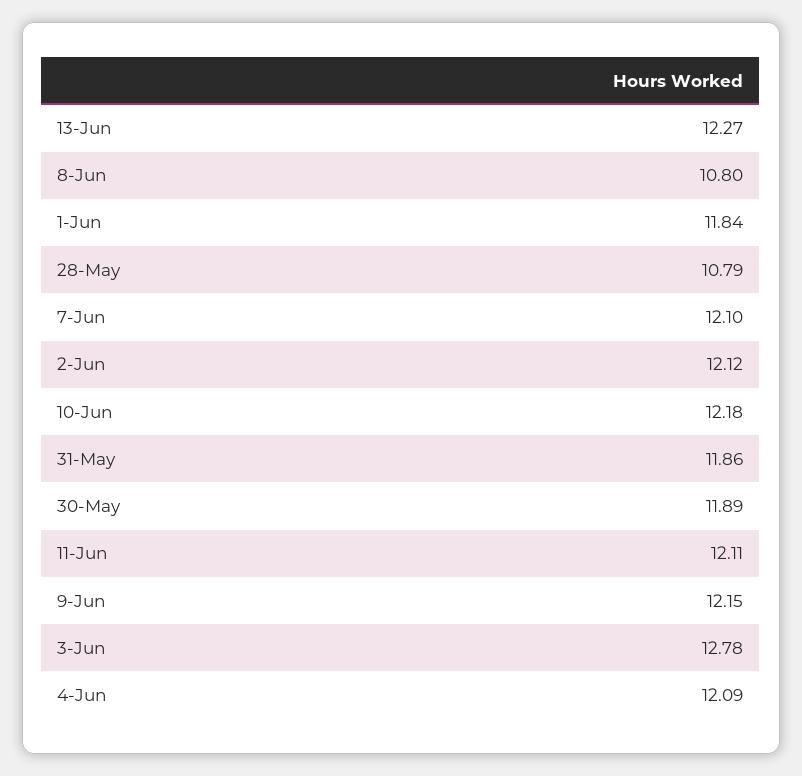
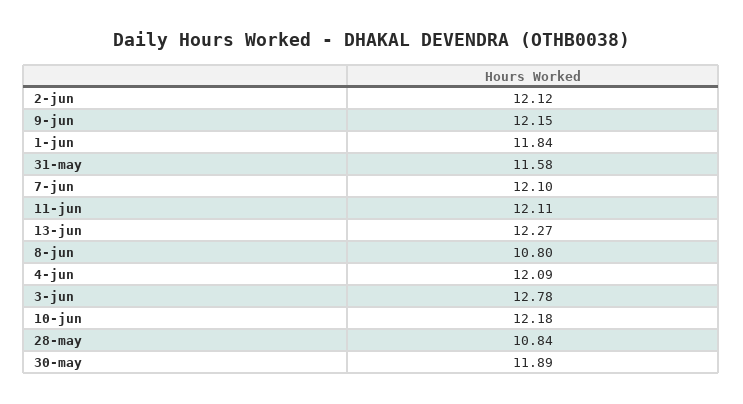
28-May: 10.79 -> 10.84
31-May: 11.86 -> 11.58

